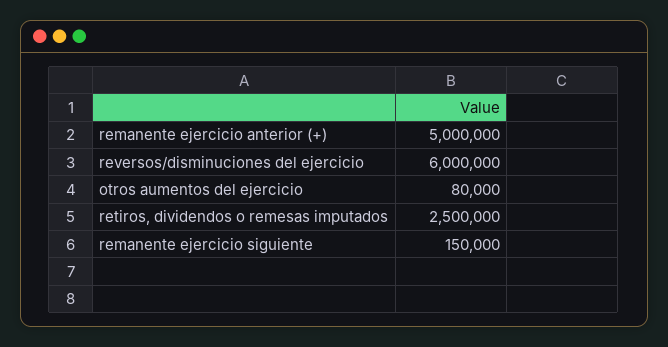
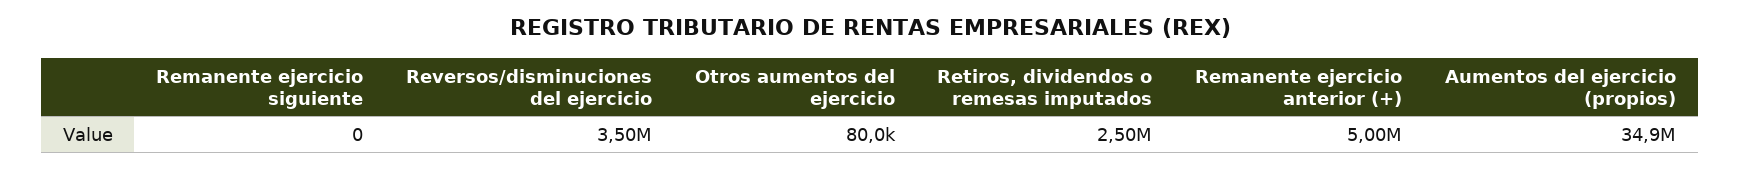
reversos/disminuciones del ejercicio: 6000000 -> 3500000
remanente ejercicio siguiente: 150000 -> 0
Aumentos del ejercicio (propios): none -> 34900000

